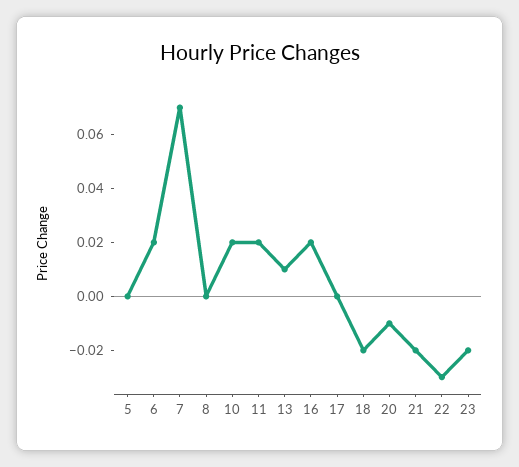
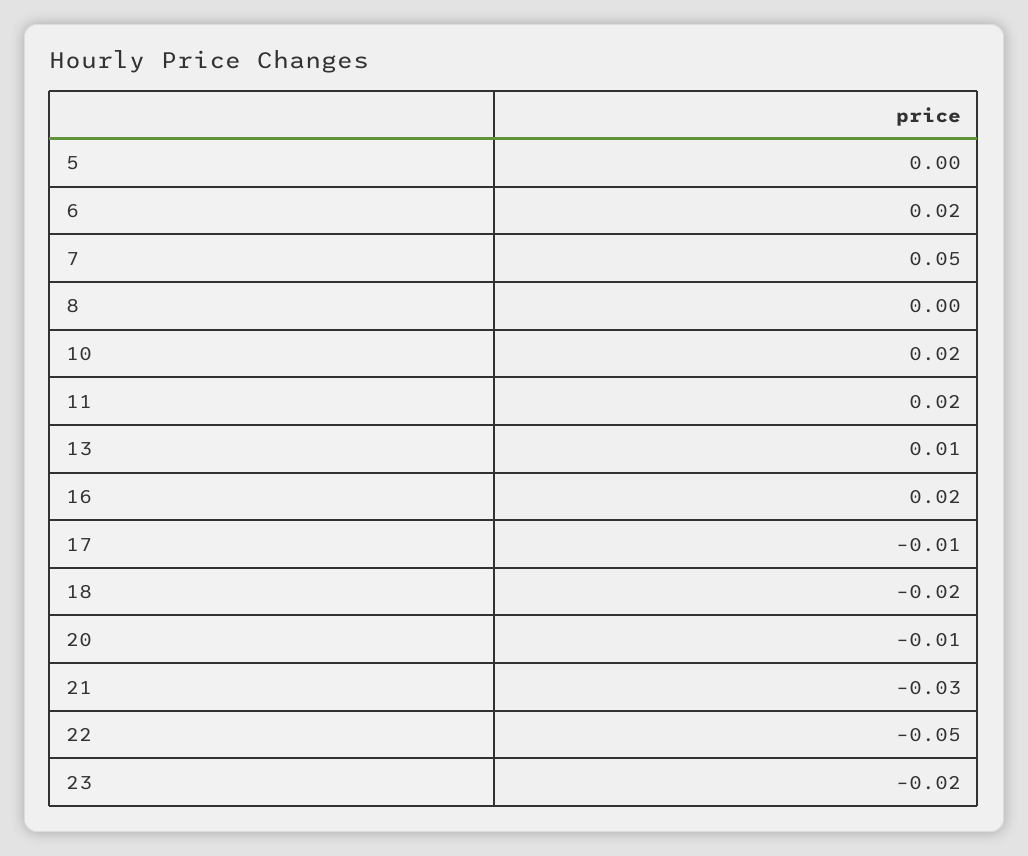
7: 0.07 -> 0.05
17: 0 -> -0.01
21: -0.02 -> -0.03
22: -0.03 -> -0.05

